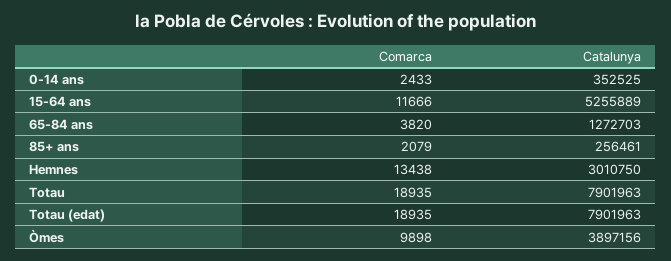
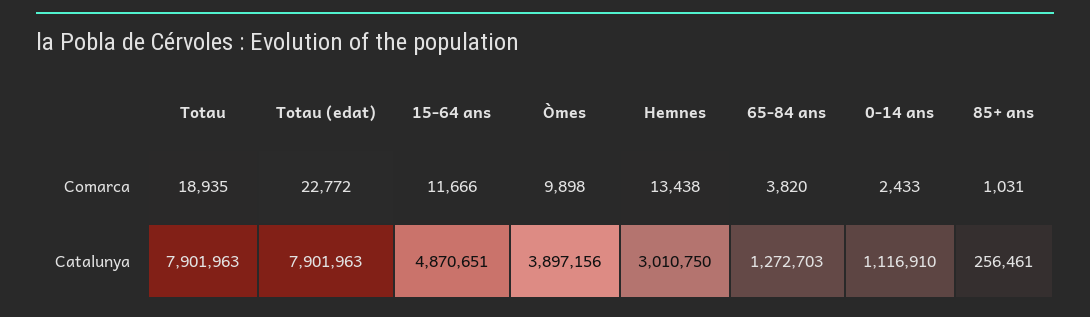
Catalunya, 0-14 ans: 352525 -> 1116910
Catalunya, 15-64 ans: 5255889 -> 4870651
Comarca, 85+ ans: 2079 -> 1031
Comarca, Totau (edat): 18935 -> 22772

